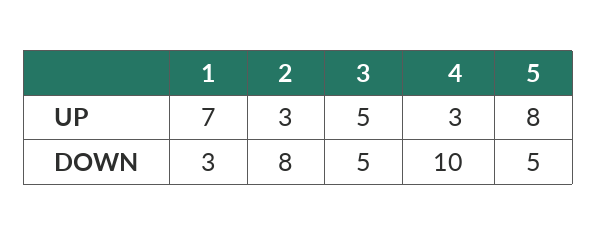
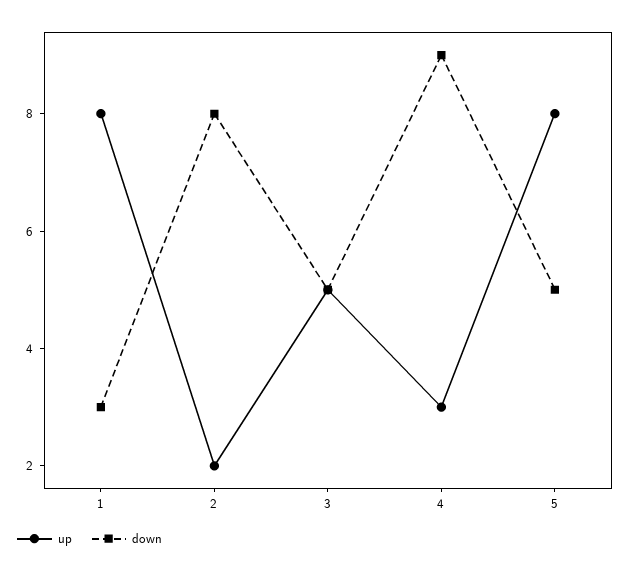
UP, 1: 7 -> 8
UP, 2: 3 -> 2
DOWN, 4: 10 -> 9

